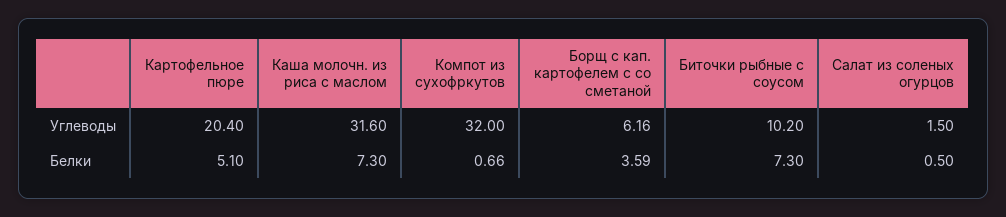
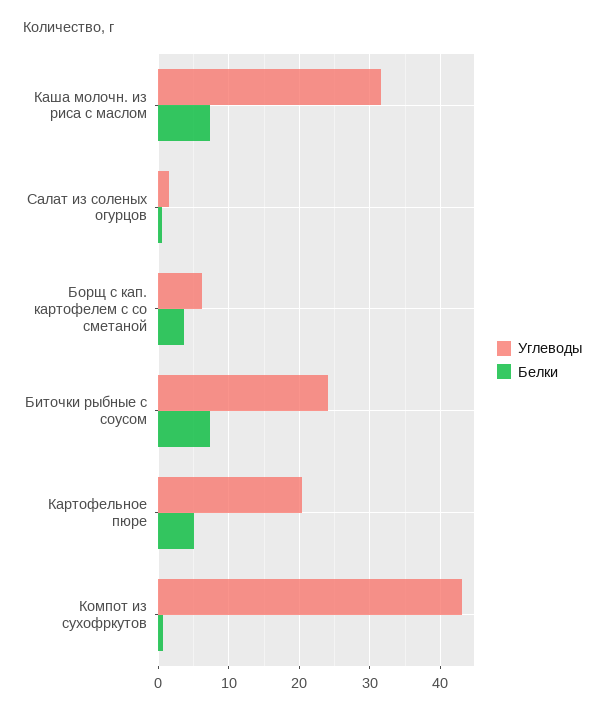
Углеводы, Компот из сухофркутов: 32 -> 43
Углеводы, Биточки рыбные с соусом: 10.2 -> 24

